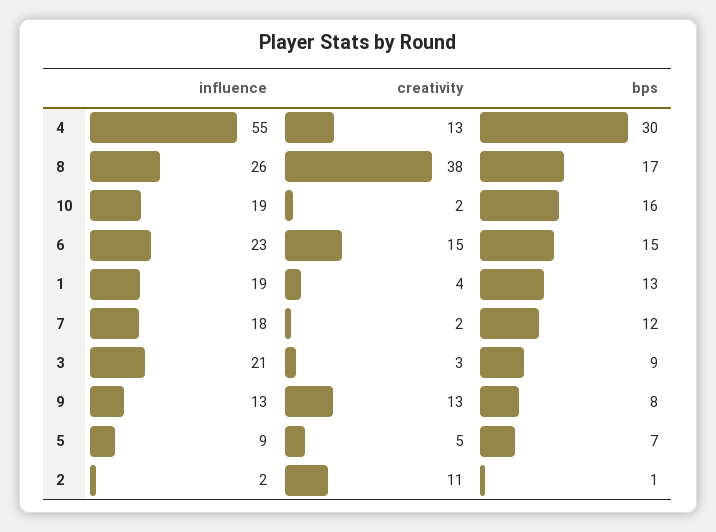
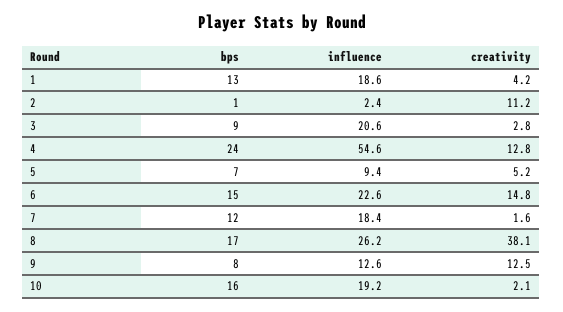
bps, 4: 30 -> 24

